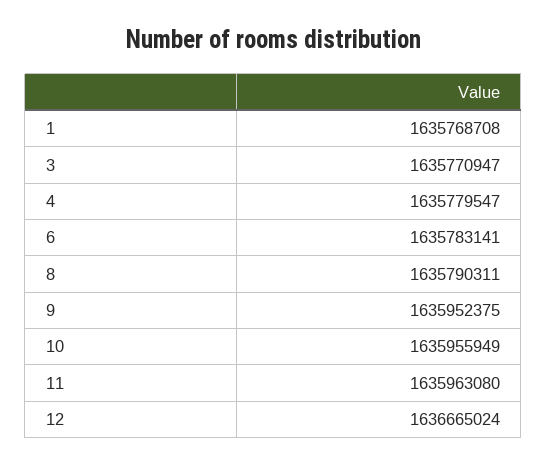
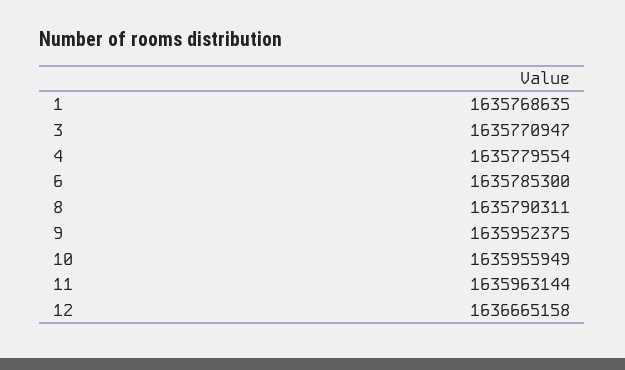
1: 1635768708 -> 1635768635
4: 1635779547 -> 1635779554
6: 1635783141 -> 1635785300
11: 1635963080 -> 1635963144
12: 1636665024 -> 1636665158

